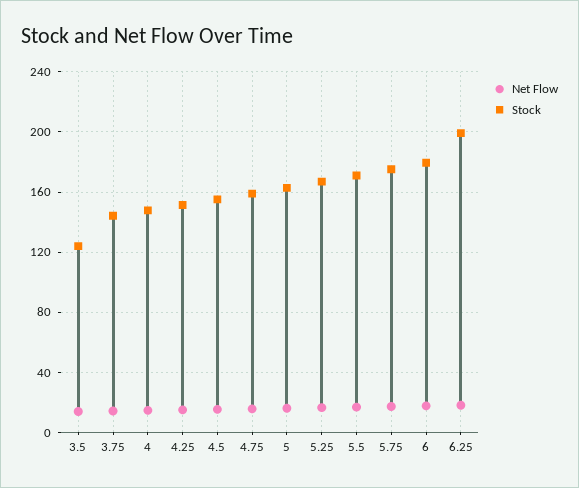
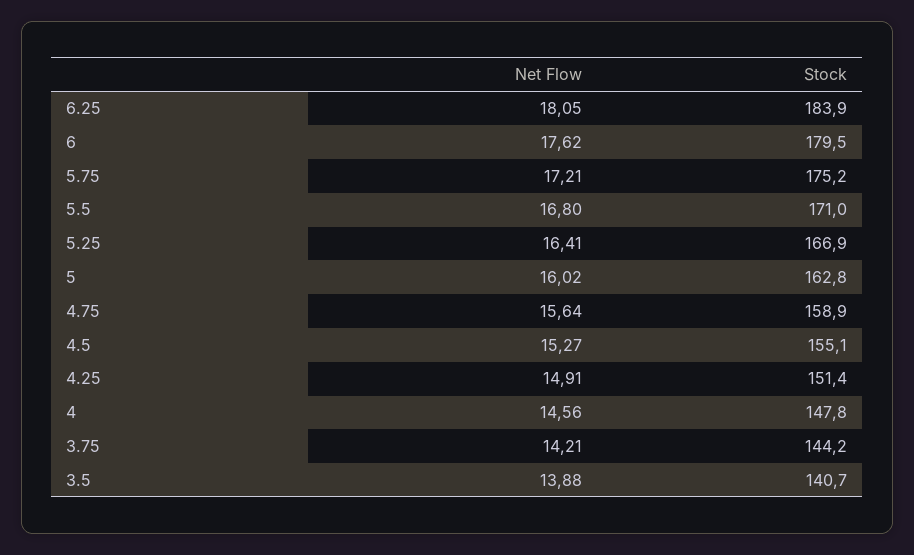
Stock, 3.5: 125 -> 140.7
Stock, 6.25: 200 -> 183.9

